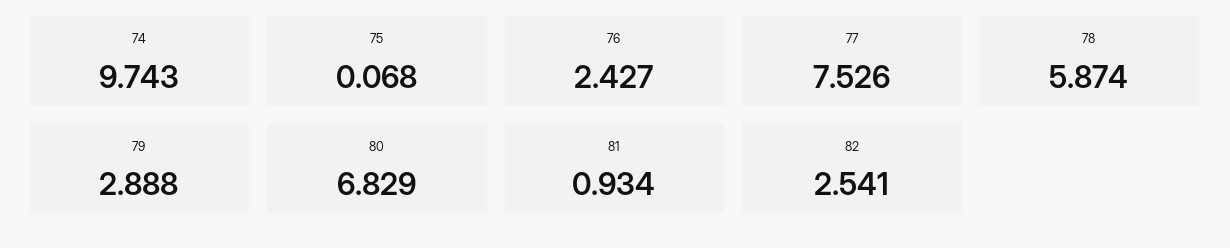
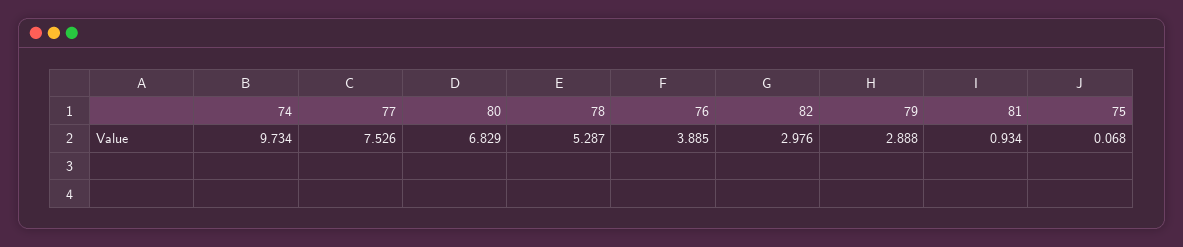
74: 9.743 -> 9.734
76: 2.427 -> 3.885
78: 5.874 -> 5.287
82: 2.541 -> 2.976

